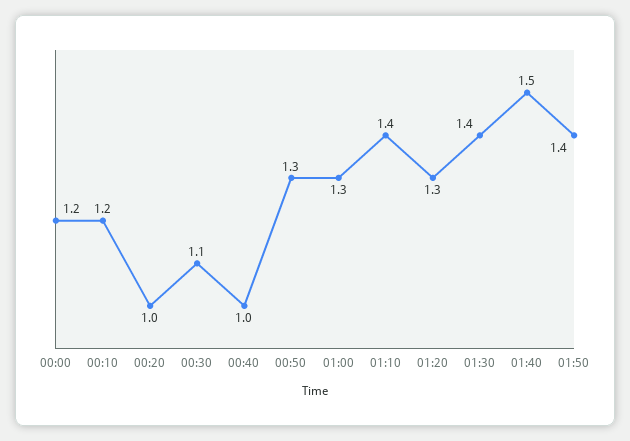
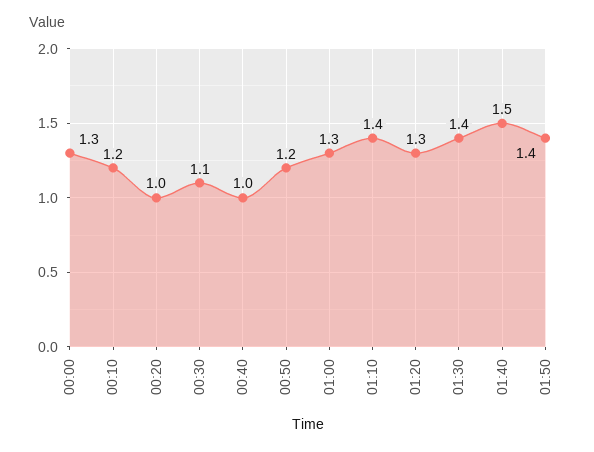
00:00: 1.2 -> 1.3
00:50: 1.3 -> 1.2

